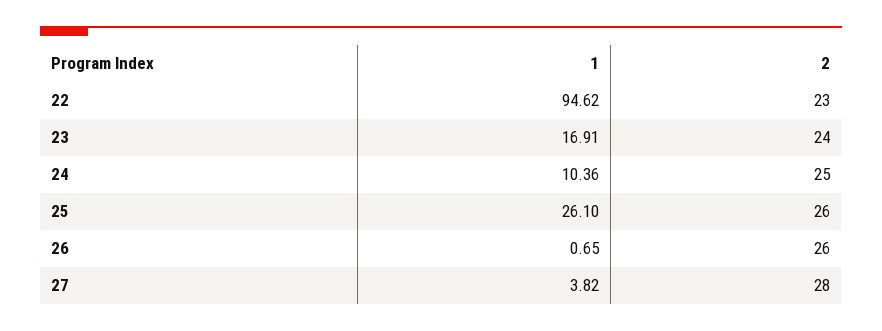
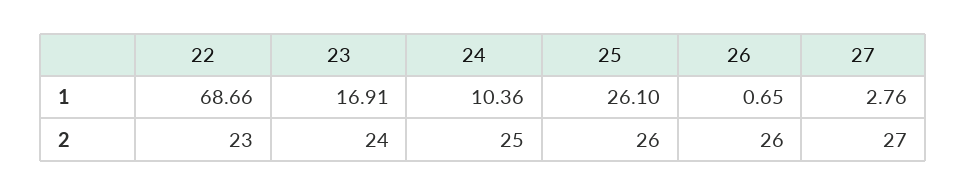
1, 22: 94.62 -> 68.66
1, 27: 3.82 -> 2.76
2, 27: 28 -> 27

